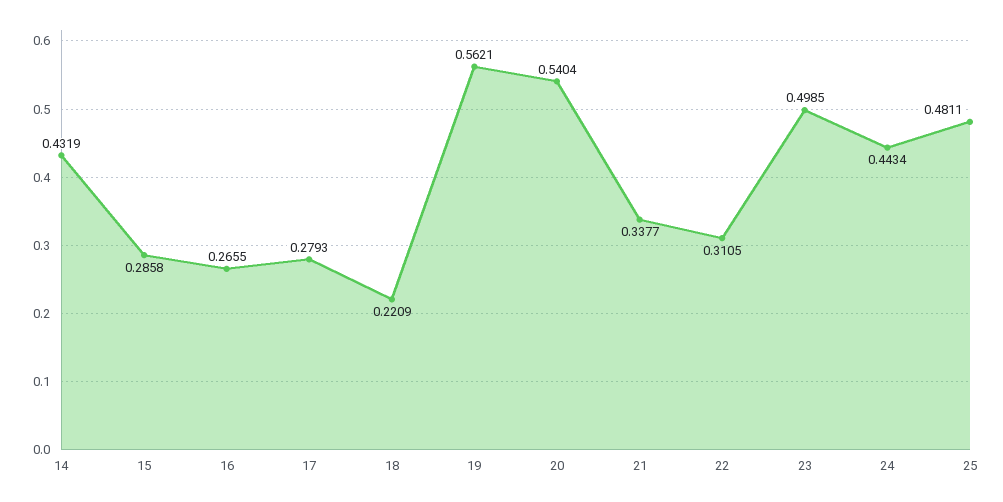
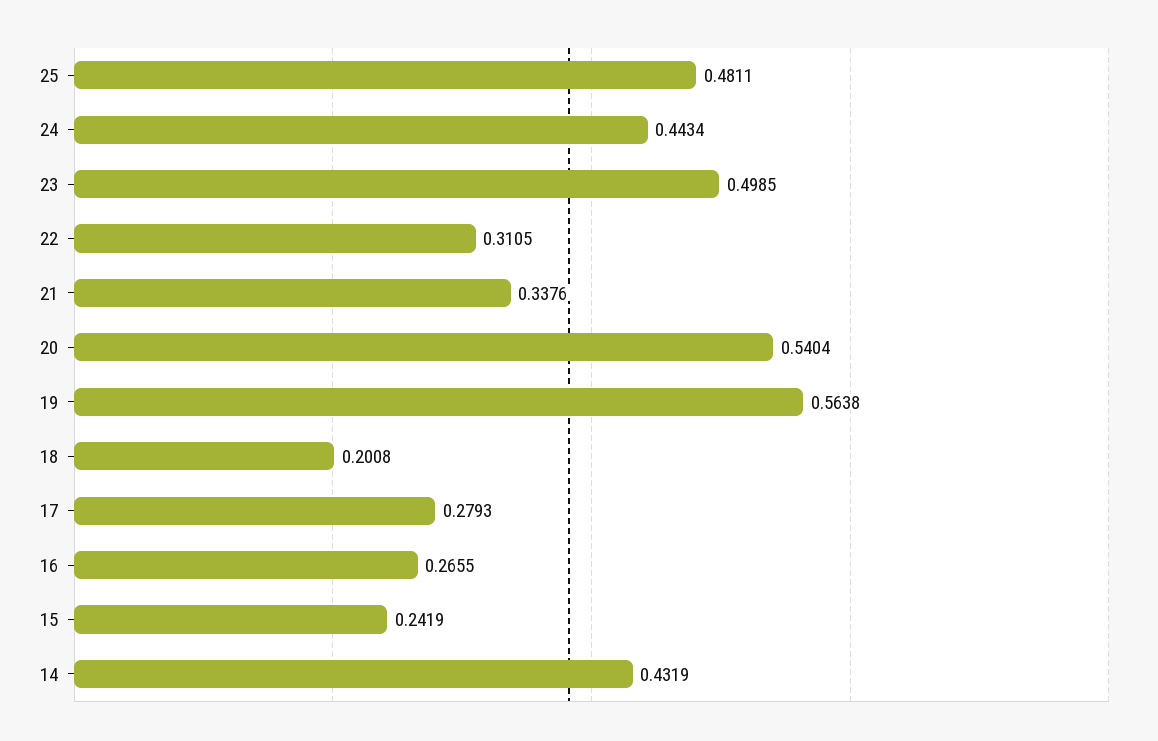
15: 0.2858 -> 0.2419
18: 0.2209 -> 0.2008
19: 0.5621 -> 0.5638
21: 0.3377 -> 0.3376

